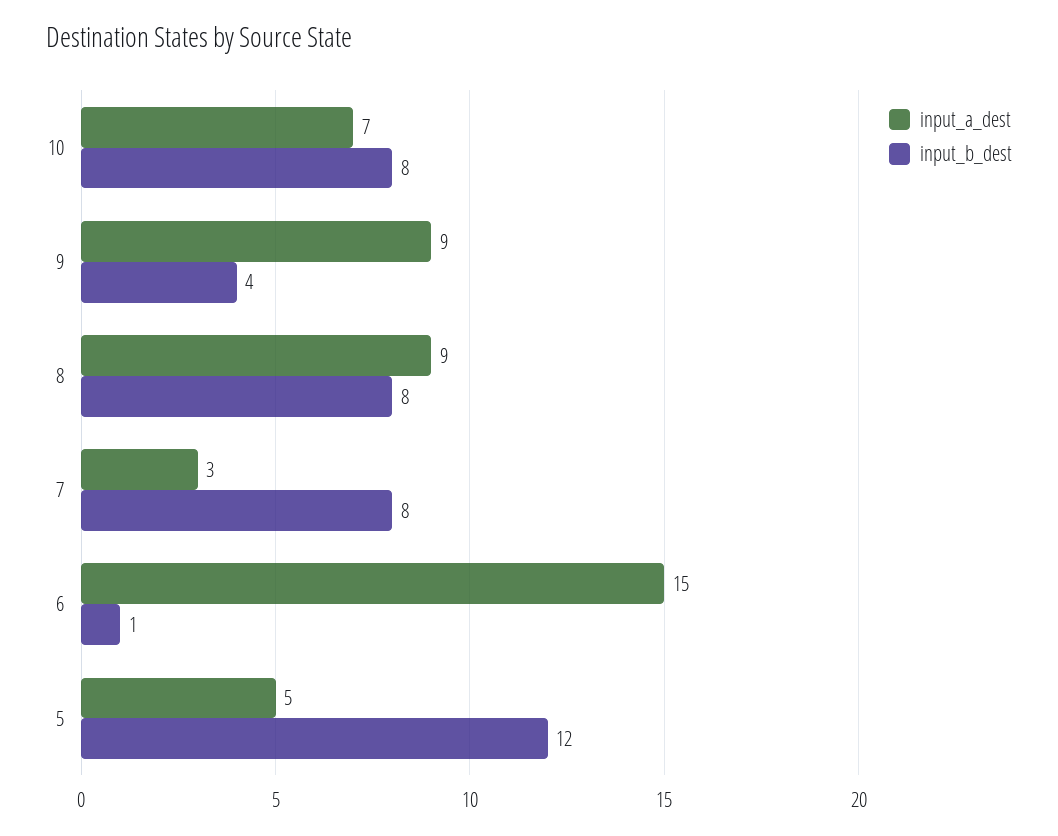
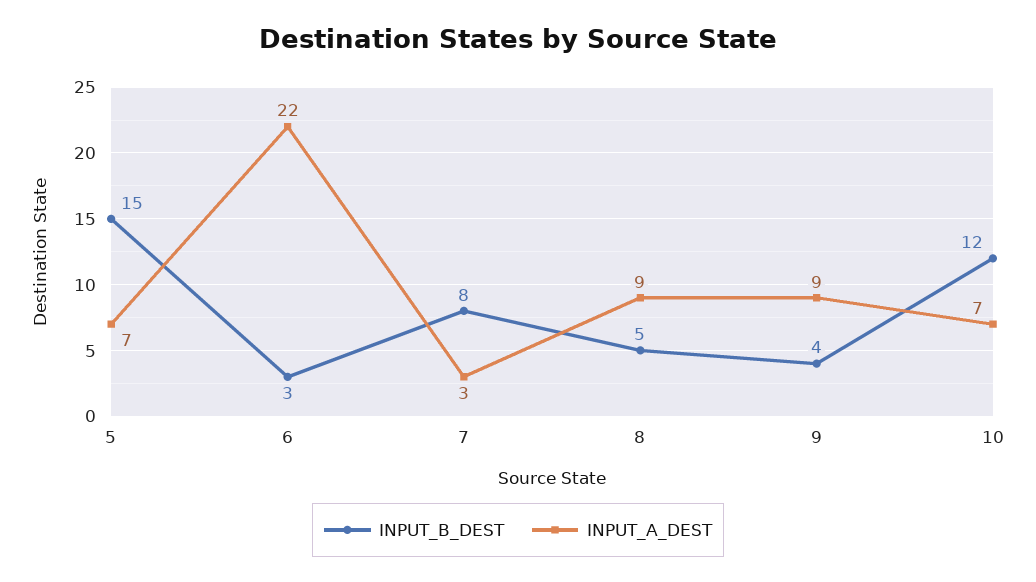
input_b_dest, 10: 8 -> 12
input_b_dest, 8: 8 -> 5
input_a_dest, 6: 15 -> 22
input_b_dest, 6: 1 -> 3
input_a_dest, 5: 5 -> 7
input_b_dest, 5: 12 -> 15

